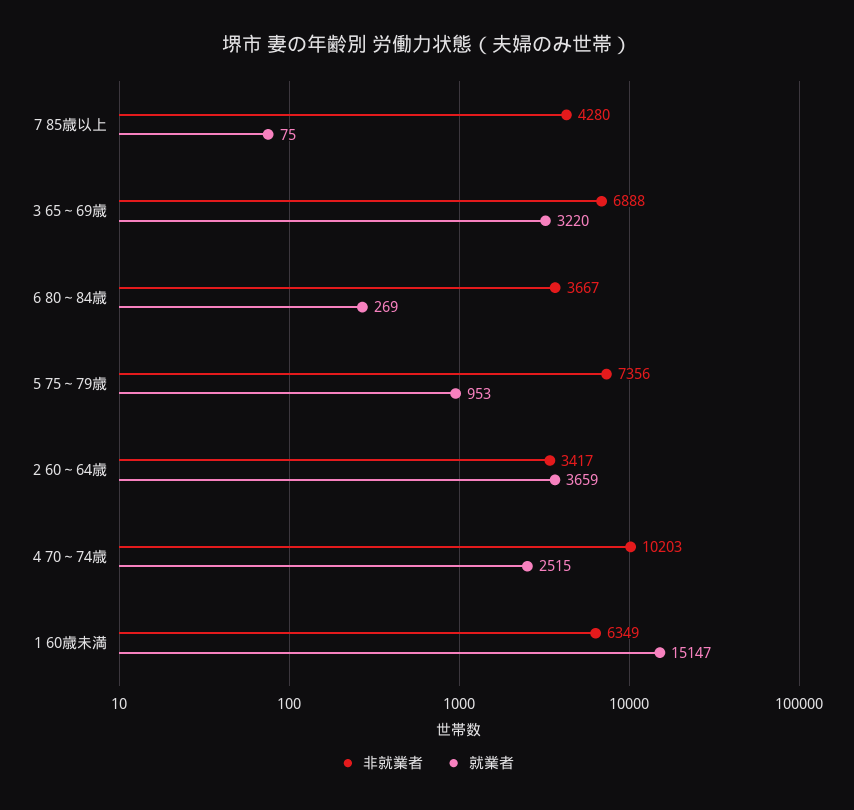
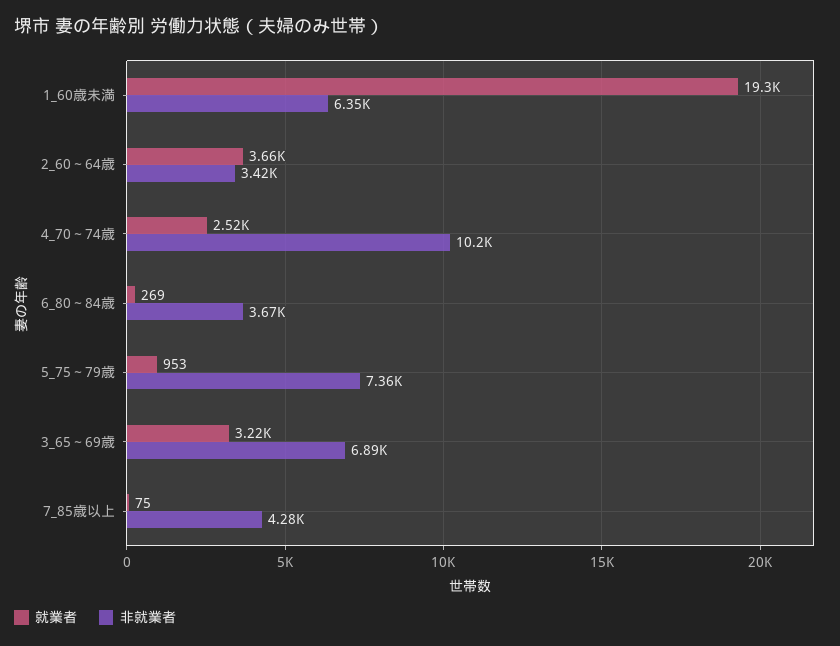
就業者, 1 60歳未満: 15147 -> 19300

